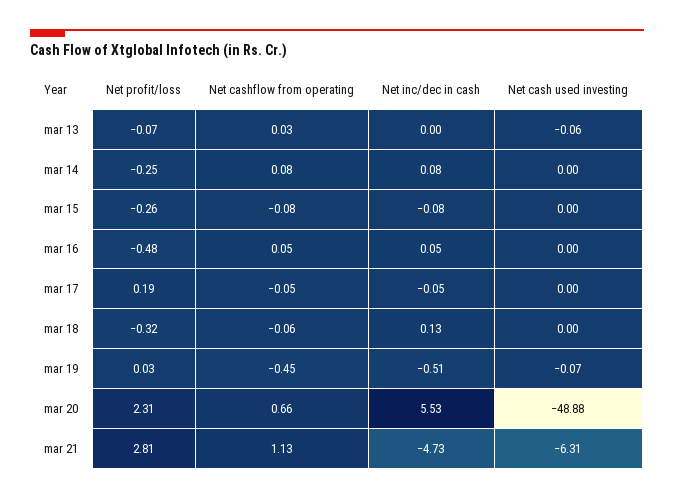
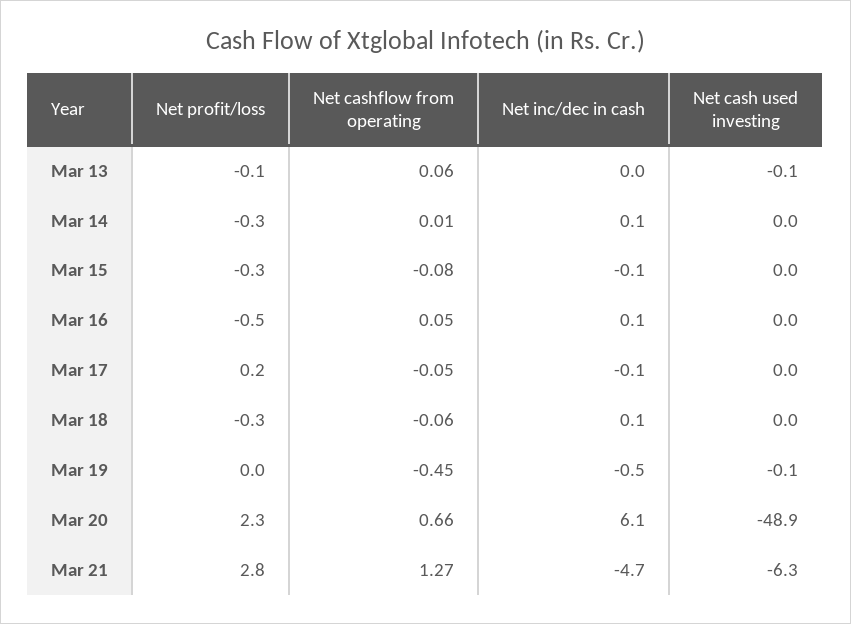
Net cashflow from operating, mar 13: 0.03 -> 0.06
Net cashflow from operating, mar 14: 0.08 -> 0.01
Net inc/dec in cash, mar 20: 5.53 -> 6.1
Net cashflow from operating, mar 21: 1.13 -> 1.27

